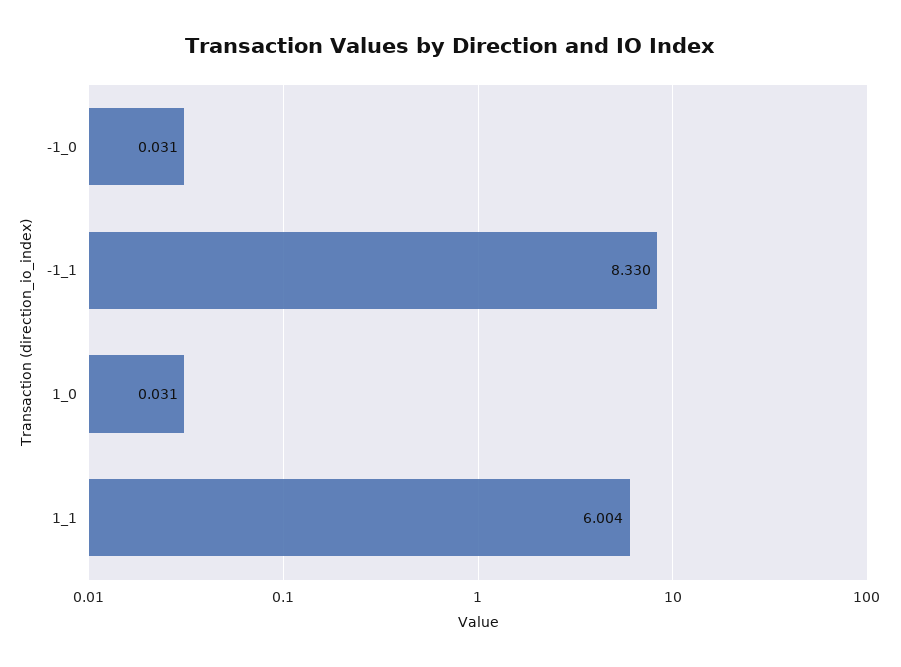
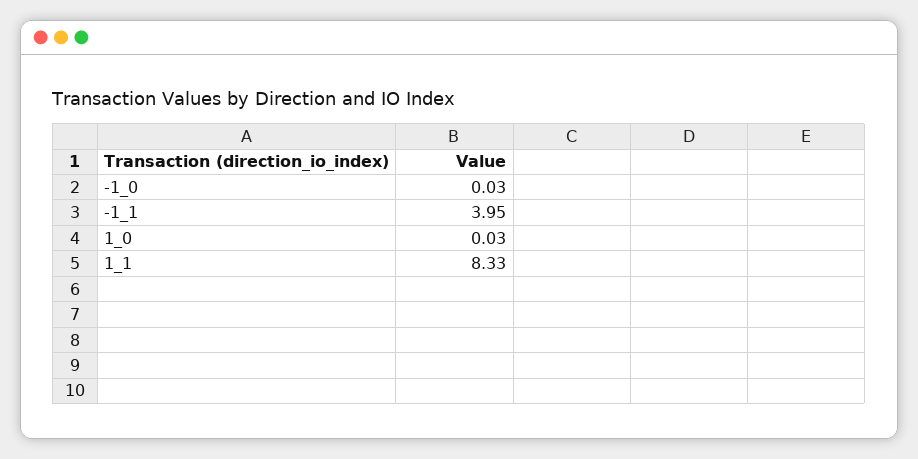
-1_1: 8.33 -> 3.95
1_1: 6.004 -> 8.33

